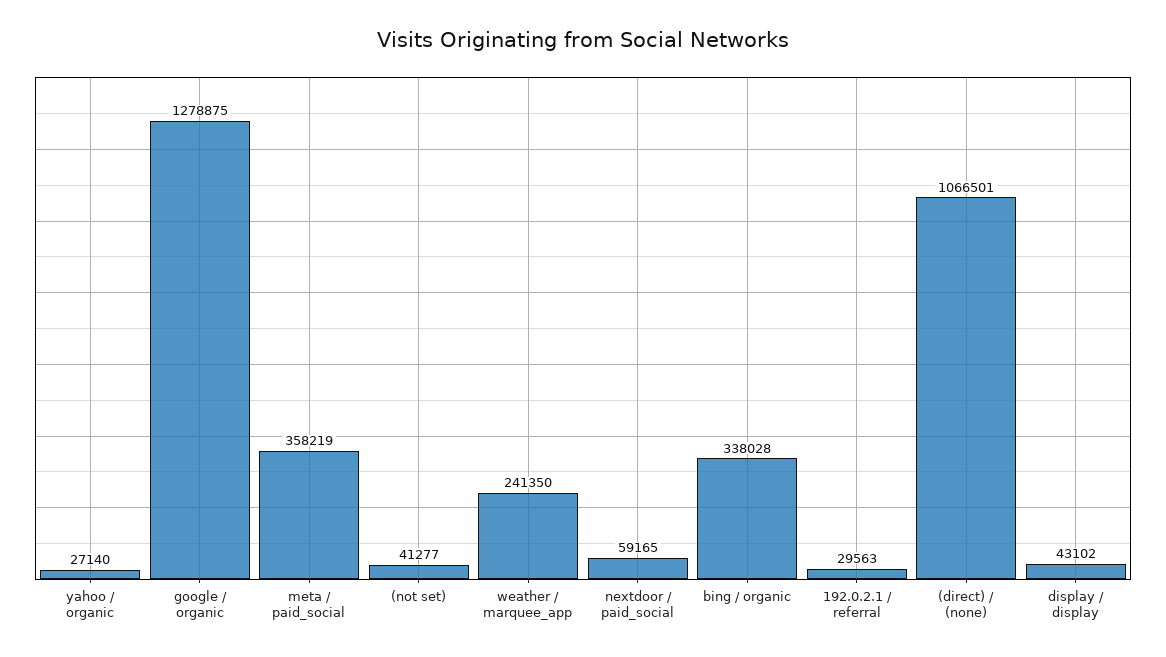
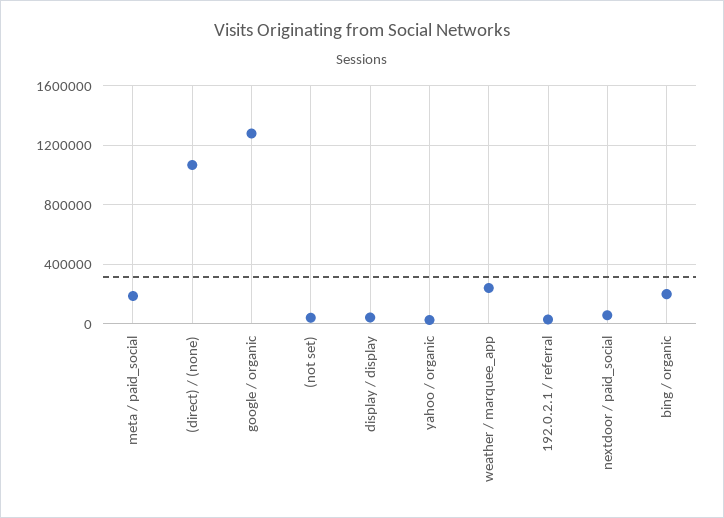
meta / paid_social: 358219 -> 200000
bing / organic: 338028 -> 200000

